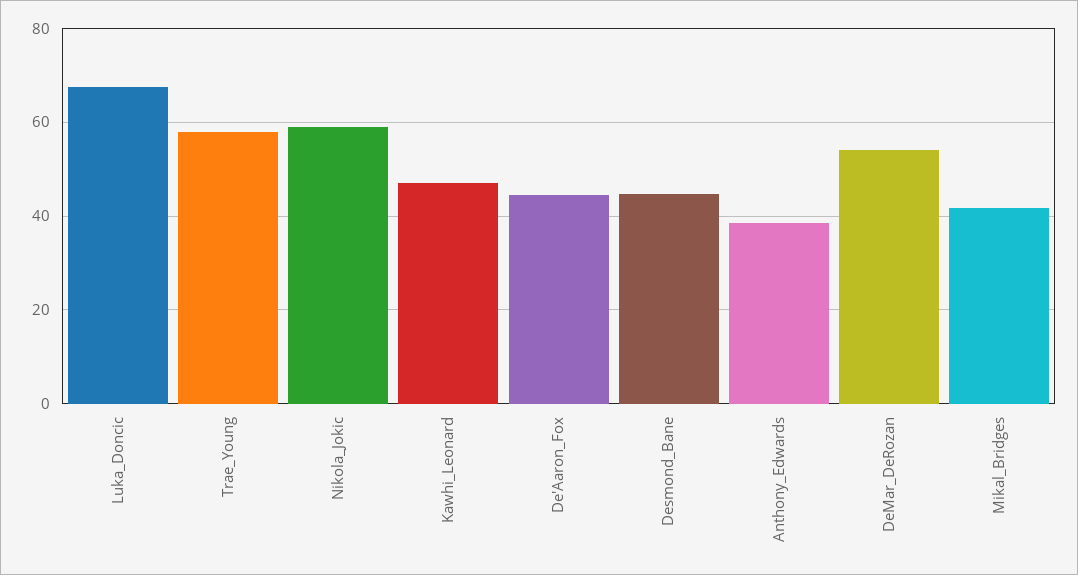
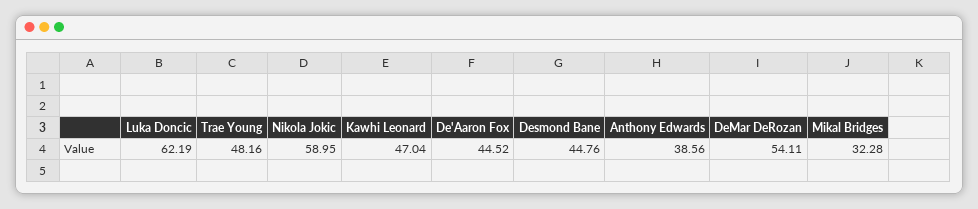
Luka_Doncic: 68 -> 62.19
Trae_Young: 58 -> 48.16
Mikal_Bridges: 42 -> 32.28

